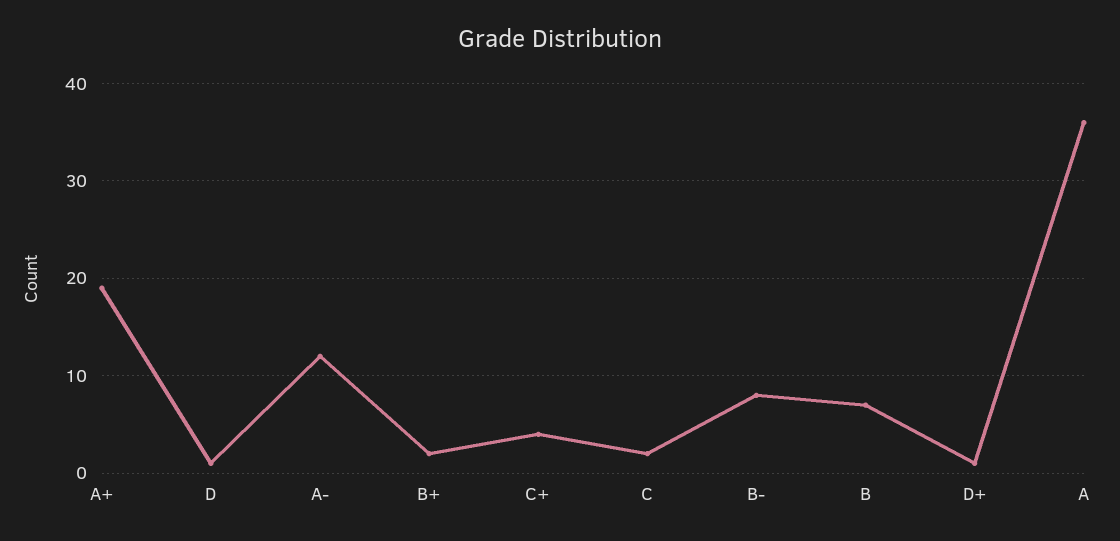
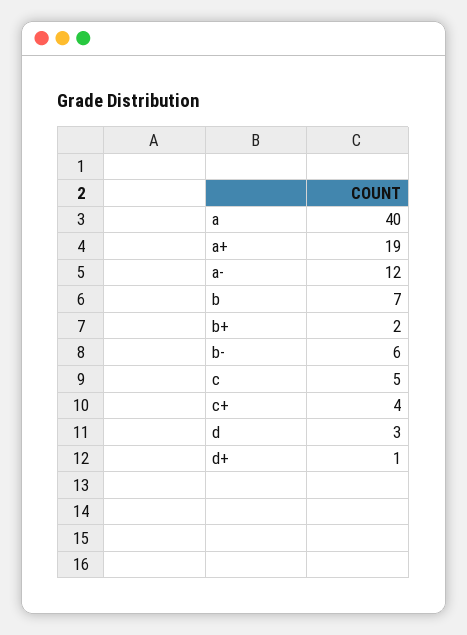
D: 1 -> 3
C: 2 -> 5
B-: 8 -> 6
A: 36 -> 40

